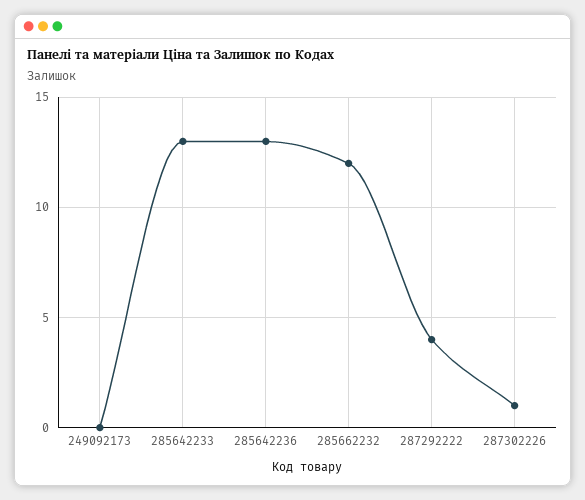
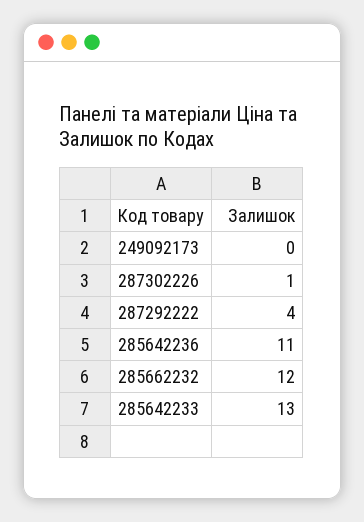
285642236: 13 -> 11

